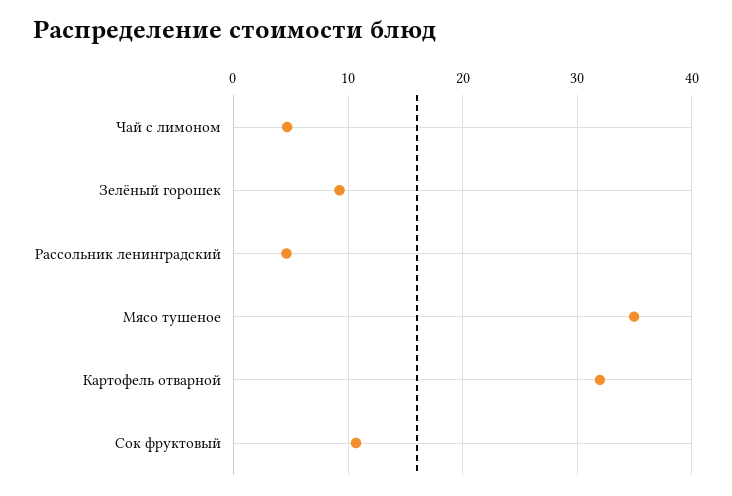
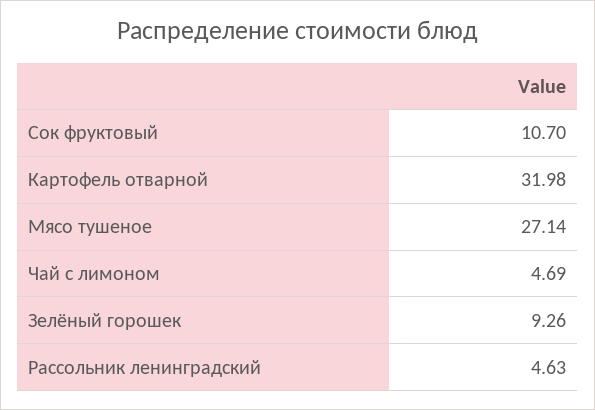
Мясо тушеное: 35 -> 27.14

